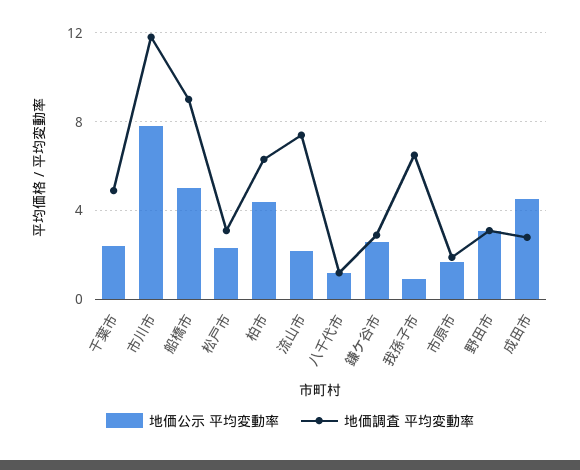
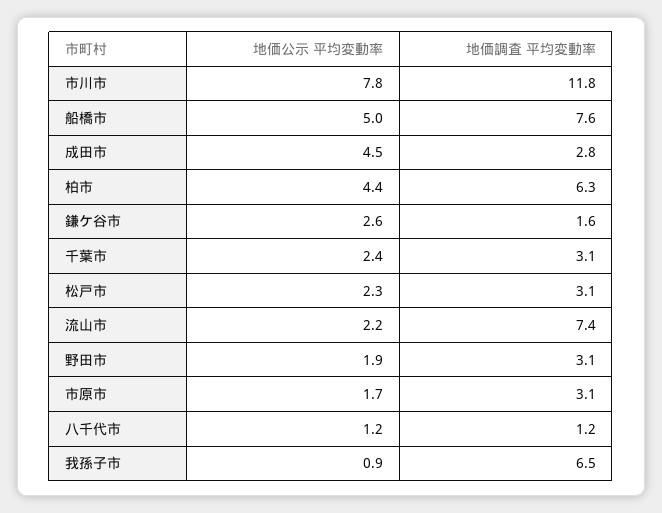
地価調査 平均変動率, 千葉市: 5 -> 3.1
地価調査 平均変動率, 船橋市: 9 -> 7.6
地価調査 平均変動率, 鎌ケ谷市: 3 -> 1.6
地価調査 平均変動率, 市原市: 2 -> 3.1
地価公示 平均変動率, 野田市: 3 -> 1.9

